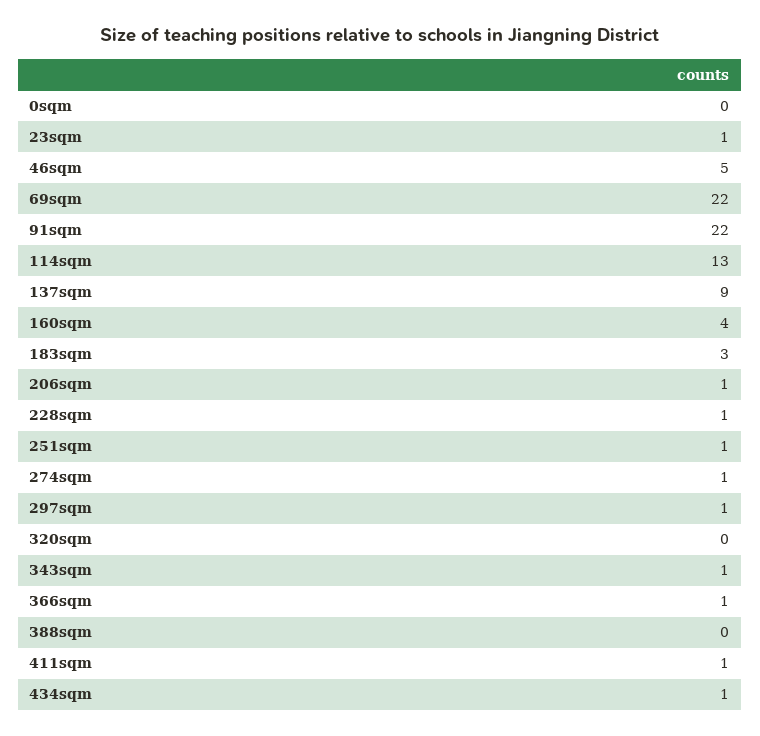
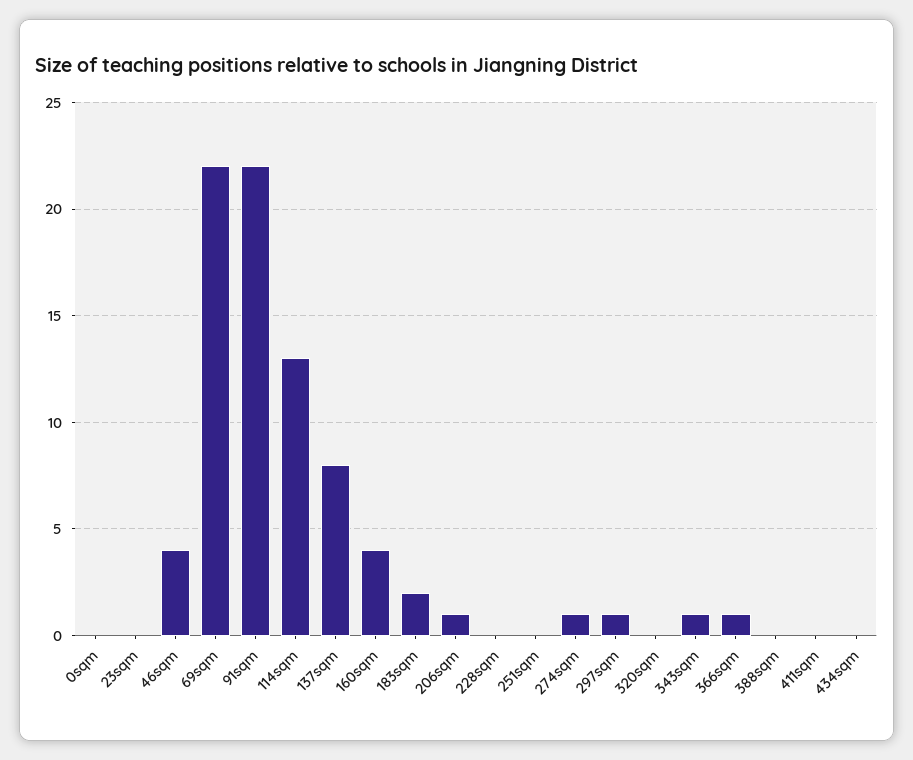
23sqm: 1 -> 0
46sqm: 5 -> 4
137sqm: 9 -> 8
183sqm: 3 -> 2
228sqm: 1 -> 0
251sqm: 1 -> 0
411sqm: 1 -> 0
434sqm: 1 -> 0

